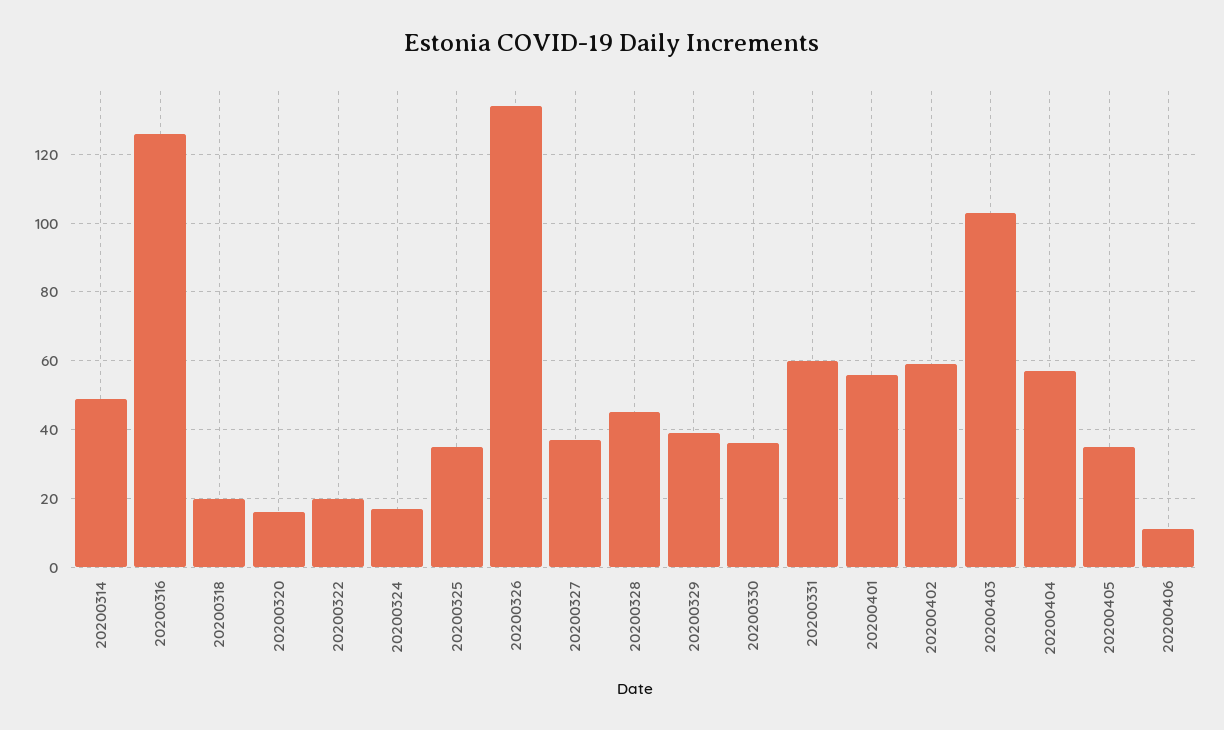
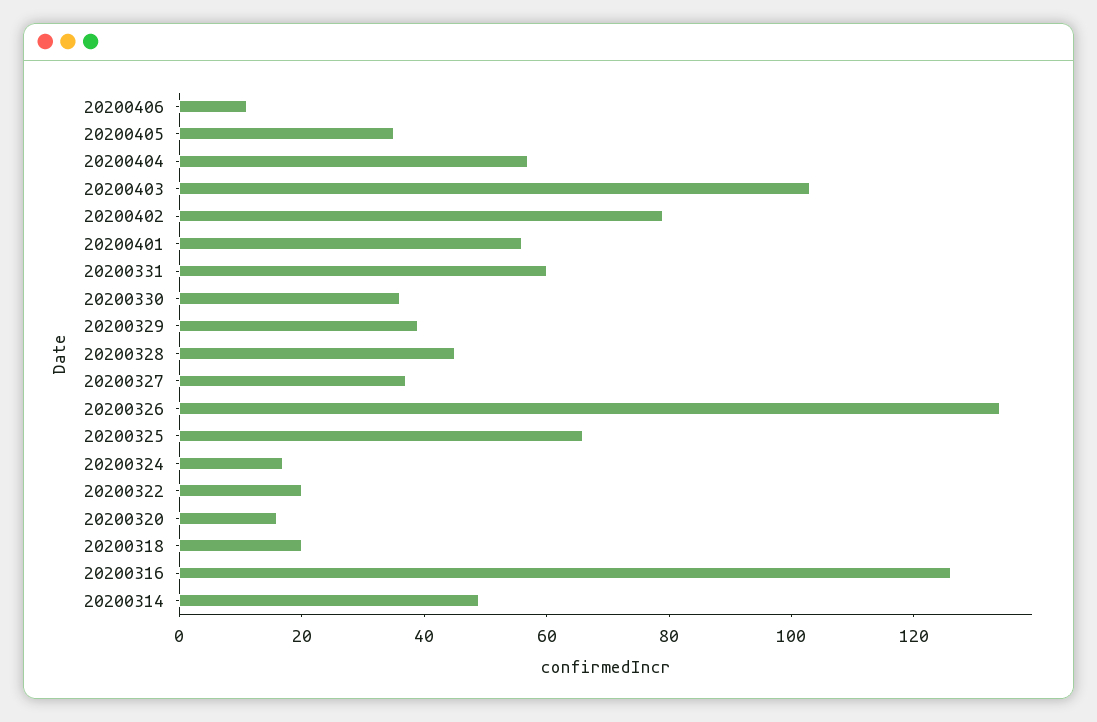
20200325: 35 -> 65
20200402: 60 -> 80

